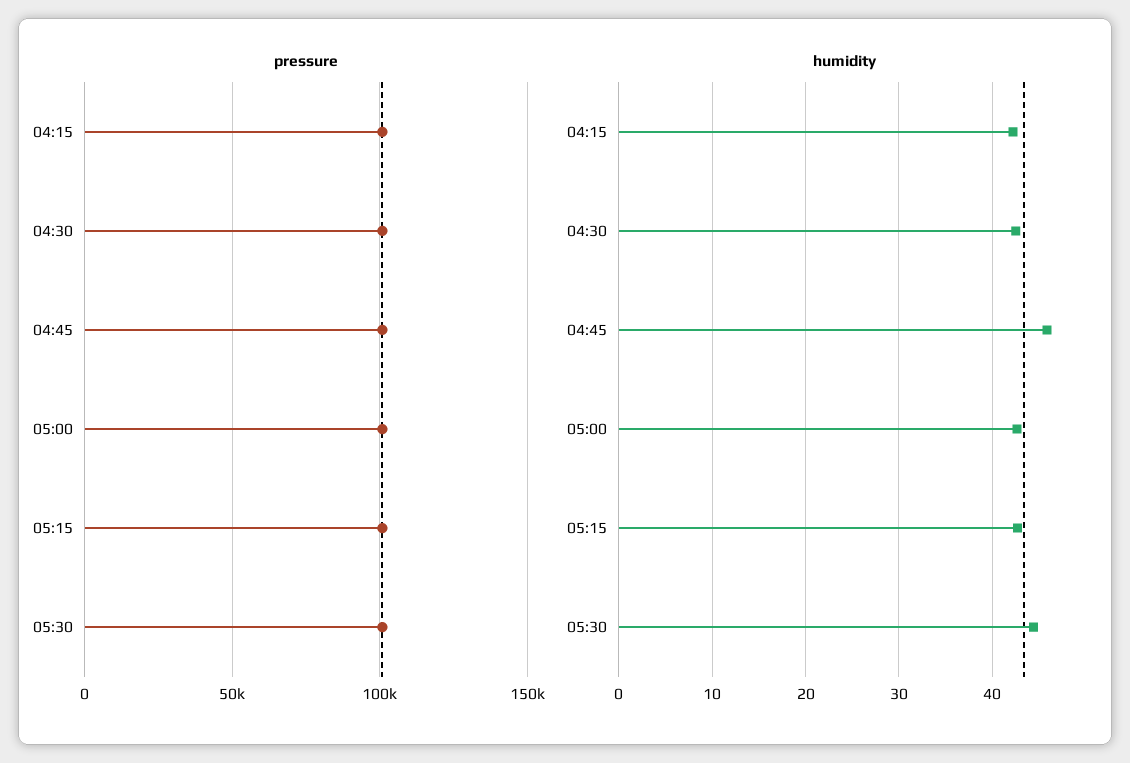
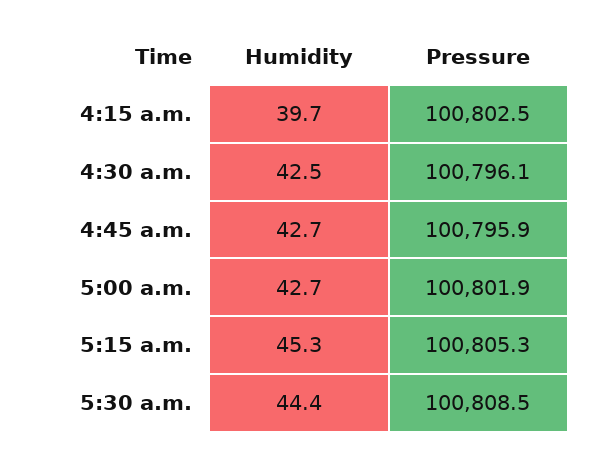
humidity, 04:15: 42 -> 39.7
humidity, 04:45: 46 -> 42.7
humidity, 05:15: 43 -> 45.3

